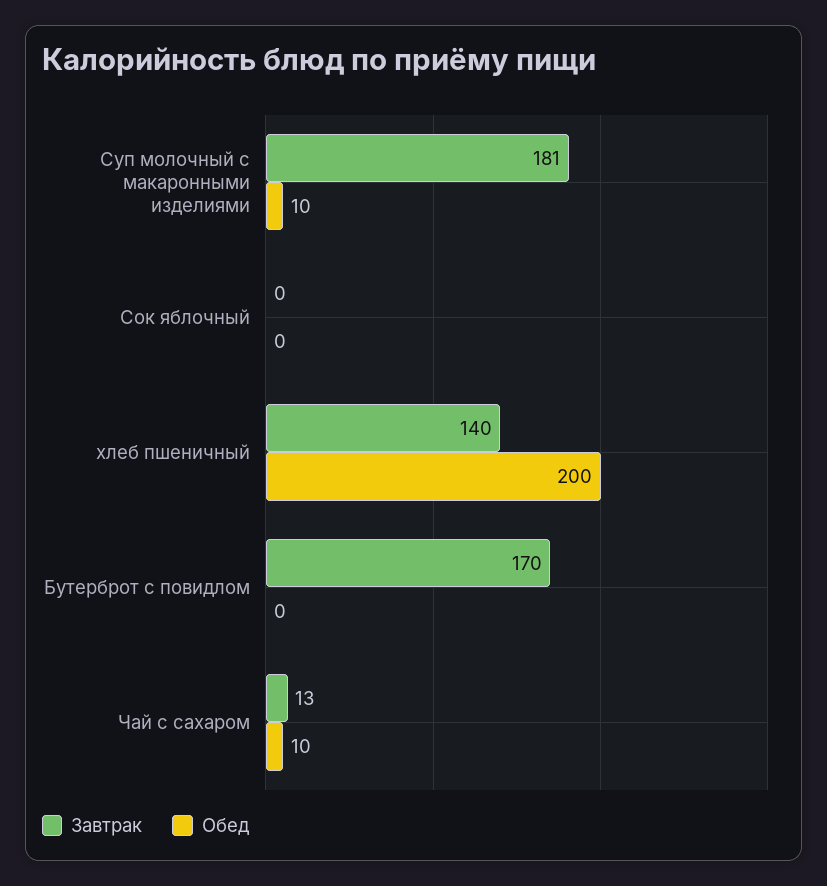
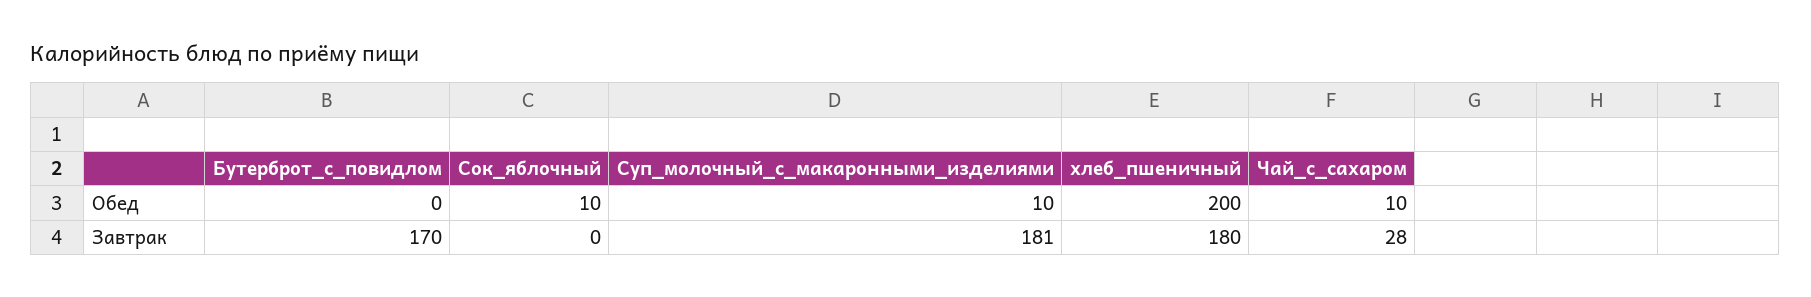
Обед, Сок яблочный: 0 -> 10
Завтрак, хлеб пшеничный: 140 -> 180
Завтрак, Чай с сахаром: 13 -> 28

